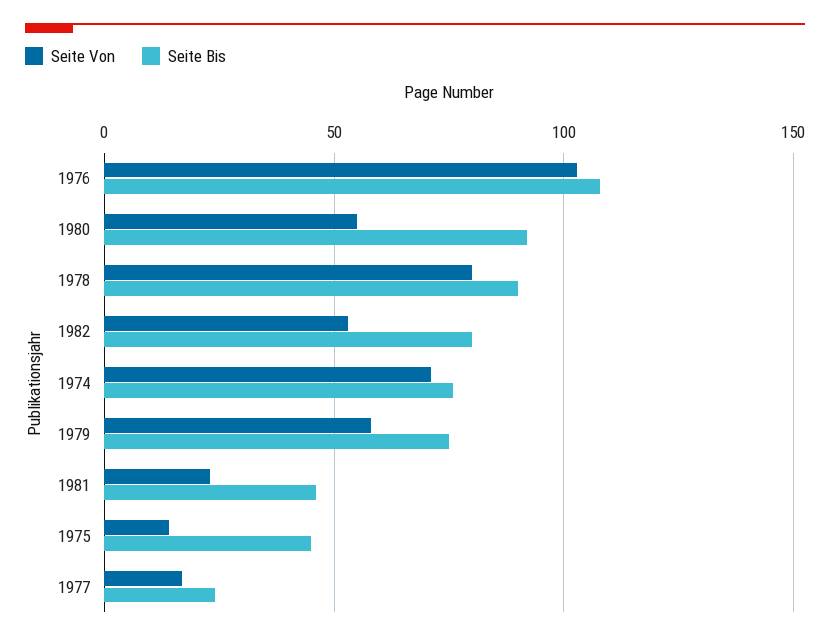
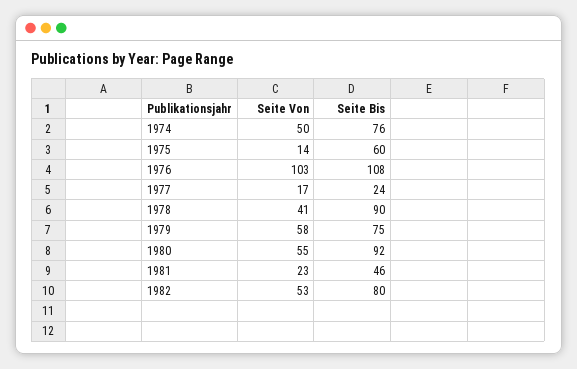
Seite Von, 1978: 80 -> 41
Seite Von, 1974: 70 -> 50
Seite Bis, 1975: 45 -> 60

